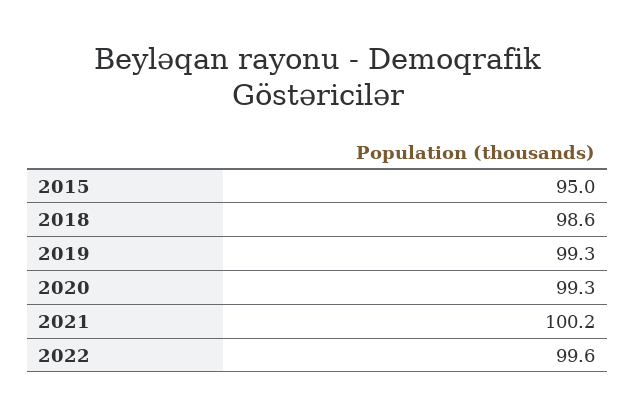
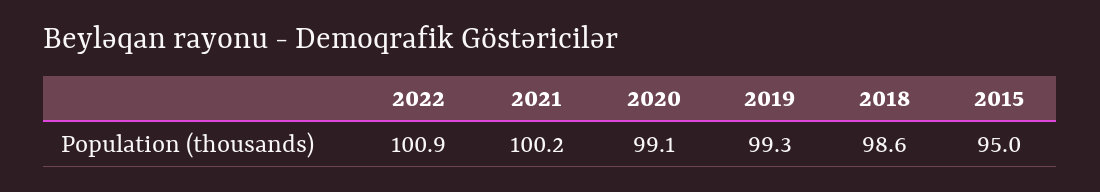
2020: 99.3 -> 99.1
2022: 99.6 -> 100.9

